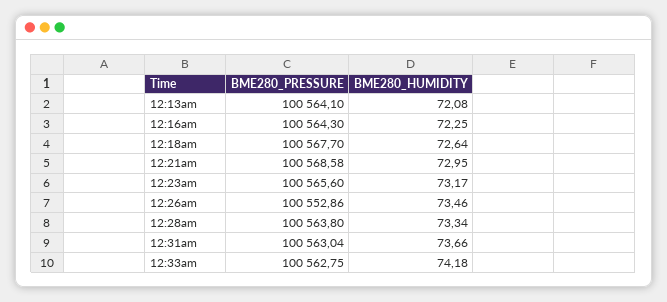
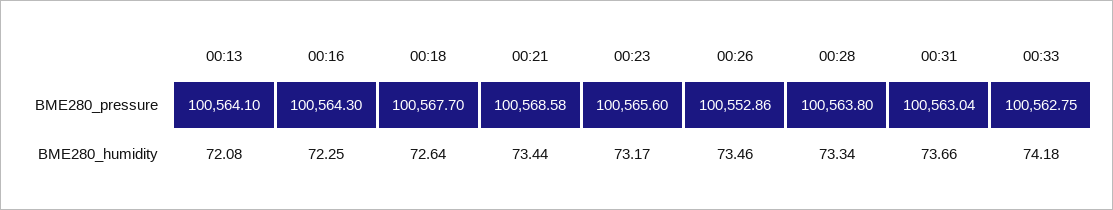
BME280_HUMIDITY, 12:21am: 72.95 -> 73.44

